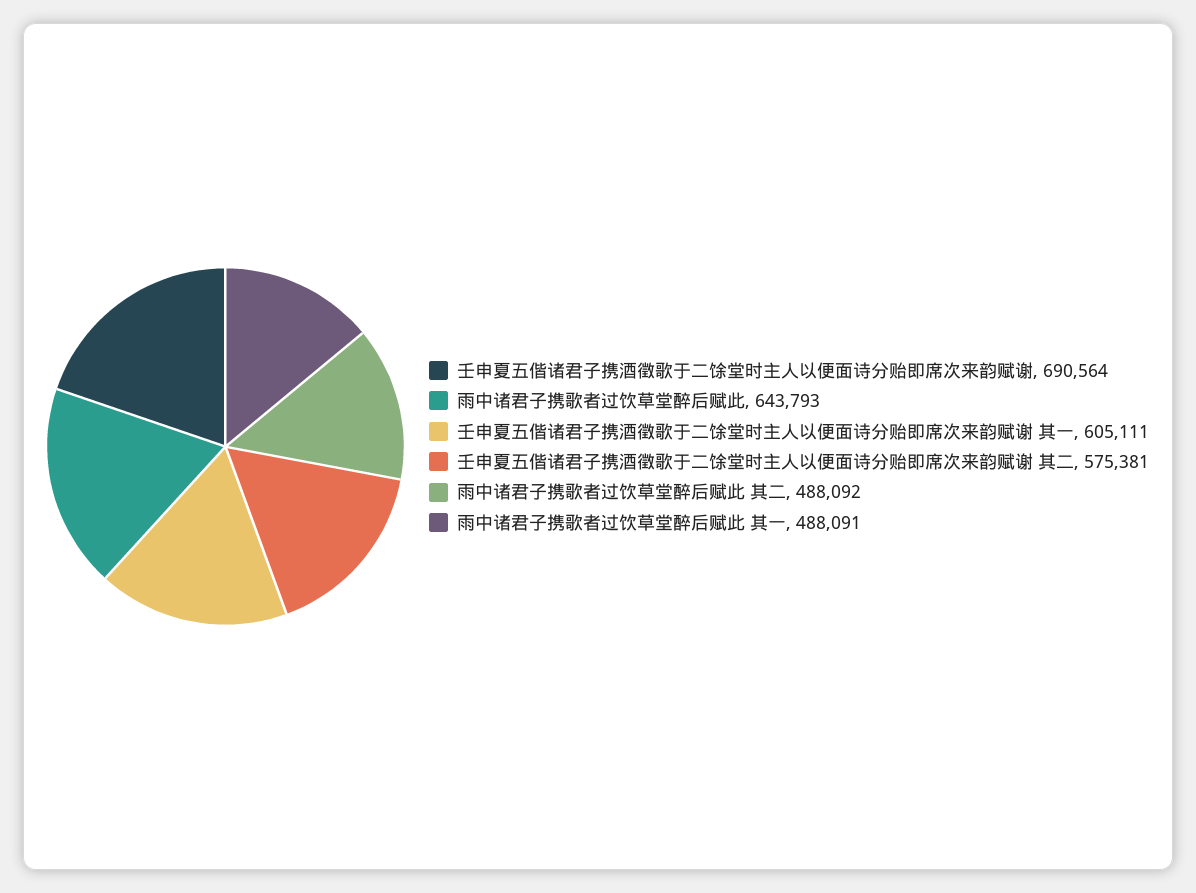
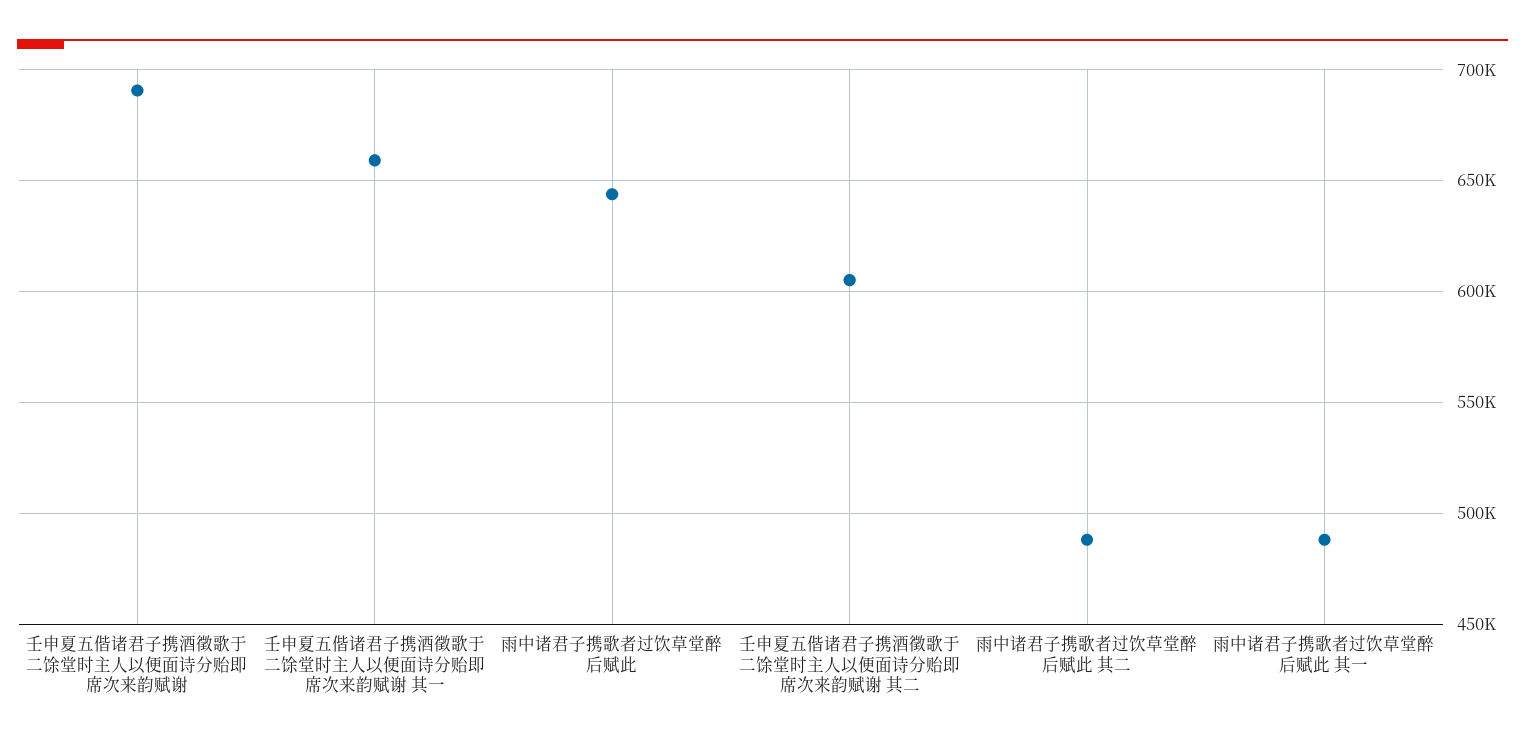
壬申夏五偕诸君子携酒徵歌于二馀堂时主人以便面诗分贻即席次来韵赋谢 其一: 605111 -> 660000
壬申夏五偕诸君子携酒徵歌于二馀堂时主人以便面诗分贻即席次来韵赋谢 其二: 575381 -> 605000

